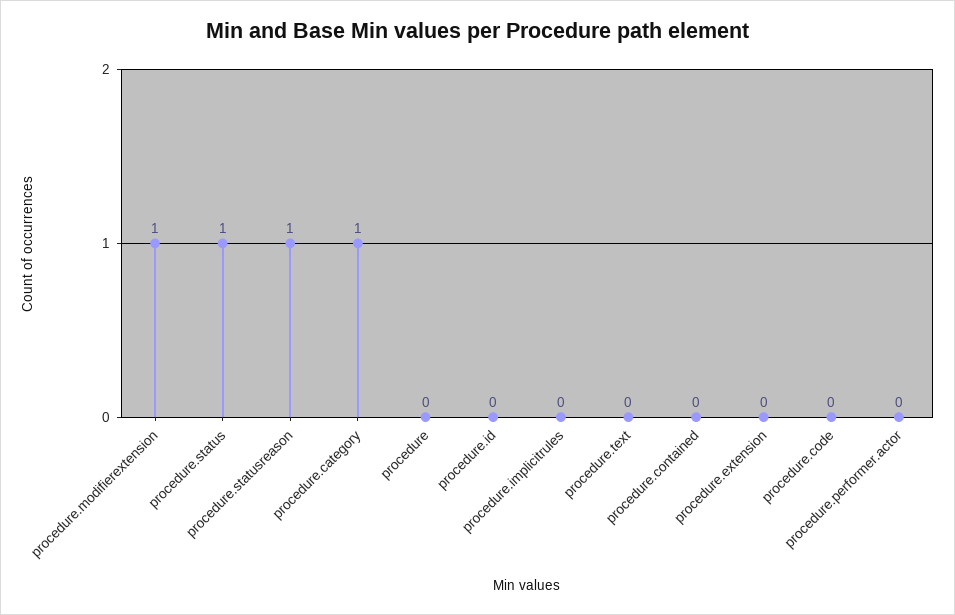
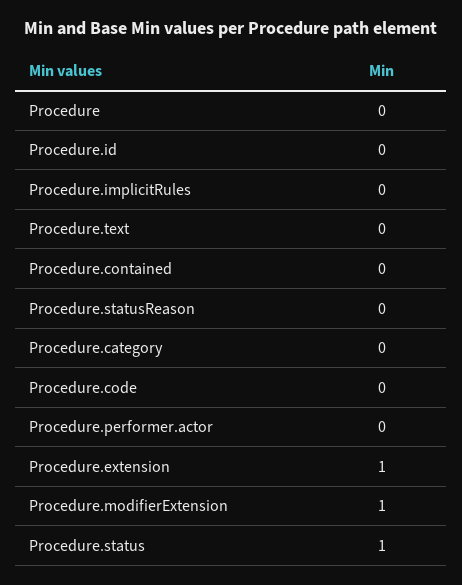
procedure.statusreason: 1 -> 0
procedure.category: 1 -> 0
procedure.extension: 0 -> 1

